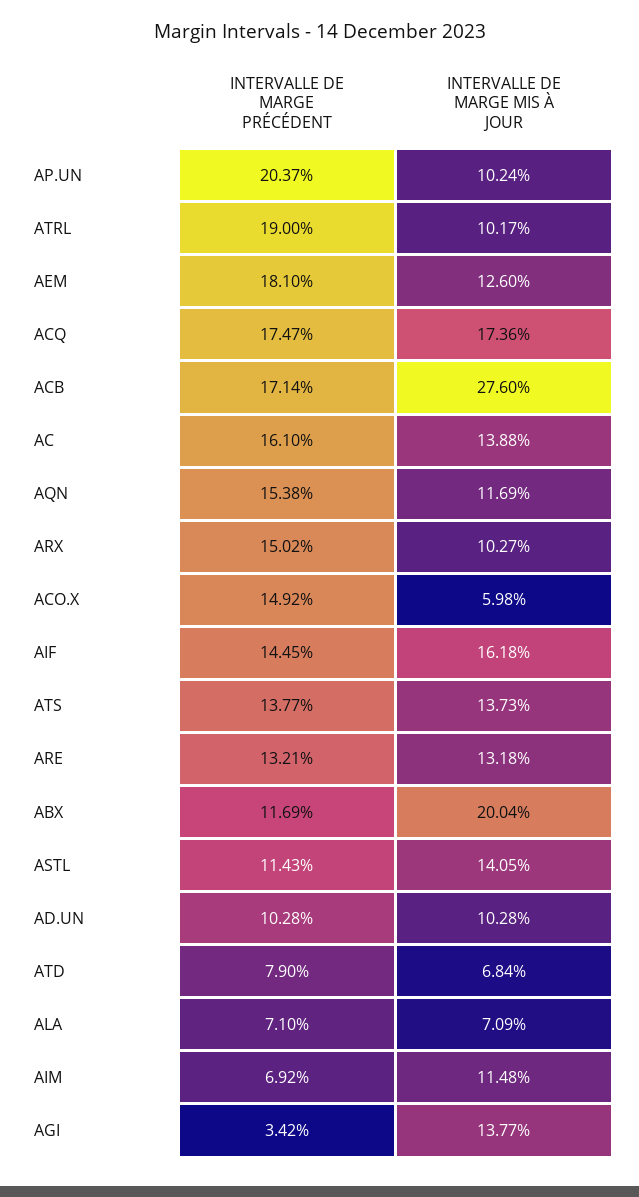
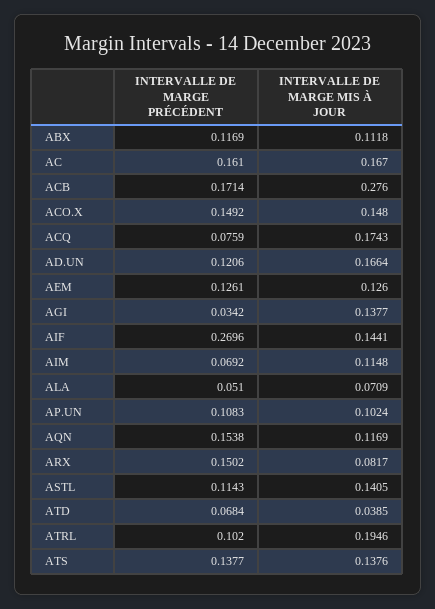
INTERVALLE DE MARGE PRÉCÉDENT, AP.UN: 0.2037 -> 0.1083
INTERVALLE DE MARGE PRÉCÉDENT, ATRL: 0.19 -> 0.102
INTERVALLE DE MARGE MIS À JOUR, ATRL: 0.1017 -> 0.1946
INTERVALLE DE MARGE PRÉCÉDENT, AEM: 0.181 -> 0.1261
INTERVALLE DE MARGE PRÉCÉDENT, ACQ: 0.1747 -> 0.0759
INTERVALLE DE MARGE MIS À JOUR, ACQ: 0.1736 -> 0.1743
INTERVALLE DE MARGE MIS À JOUR, AC: 0.1388 -> 0.167
INTERVALLE DE MARGE MIS À JOUR, ARX: 0.1027 -> 0.0817
INTERVALLE DE MARGE MIS À JOUR, ACO.X: 0.0598 -> 0.148
INTERVALLE DE MARGE PRÉCÉDENT, AIF: 0.1445 -> 0.2696
INTERVALLE DE MARGE MIS À JOUR, AIF: 0.1618 -> 0.1441
INTERVALLE DE MARGE MIS À JOUR, ATS: 0.1373 -> 0.1376
INTERVALLE DE MARGE PRÉCÉDENT, ARE: 0.1321 -> none
INTERVALLE DE MARGE MIS À JOUR, ARE: 0.1318 -> none
INTERVALLE DE MARGE MIS À JOUR, ABX: 0.2004 -> 0.1118
INTERVALLE DE MARGE PRÉCÉDENT, AD.UN: 0.1028 -> 0.1206
INTERVALLE DE MARGE MIS À JOUR, AD.UN: 0.1028 -> 0.1664
INTERVALLE DE MARGE PRÉCÉDENT, ATD: 0.079 -> 0.0684
INTERVALLE DE MARGE MIS À JOUR, ATD: 0.0684 -> 0.0385
INTERVALLE DE MARGE PRÉCÉDENT, ALA: 0.071 -> 0.051

